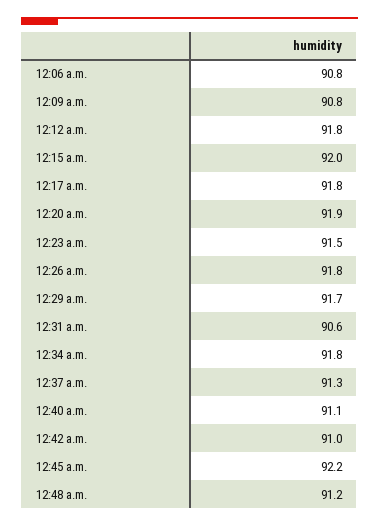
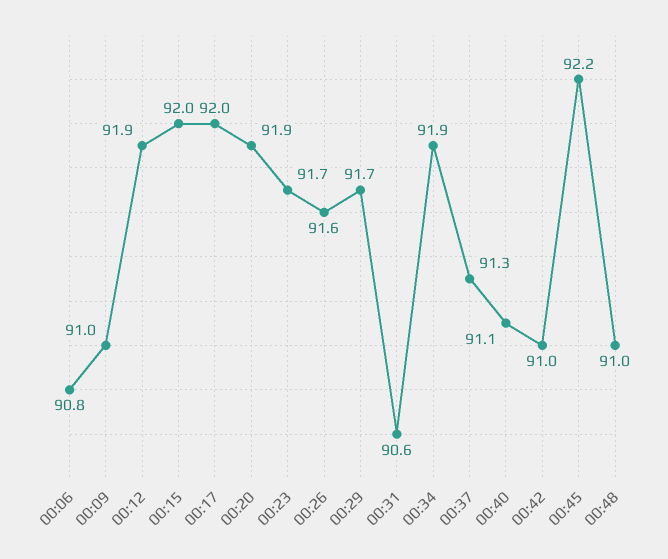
12:09 a.m.: 90.8 -> 91
12:12 a.m.: 91.8 -> 91.9
12:17 a.m.: 91.8 -> 92
12:23 a.m.: 91.5 -> 91.7
12:26 a.m.: 91.8 -> 91.6
12:34 a.m.: 91.8 -> 91.9
12:48 a.m.: 91.2 -> 91

